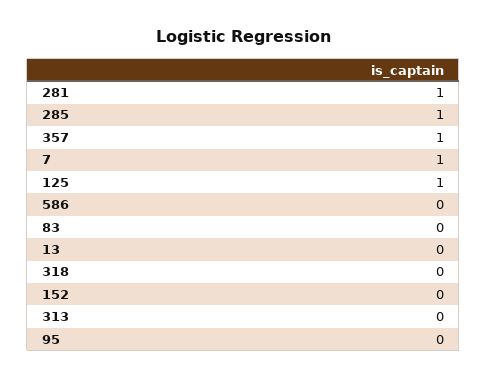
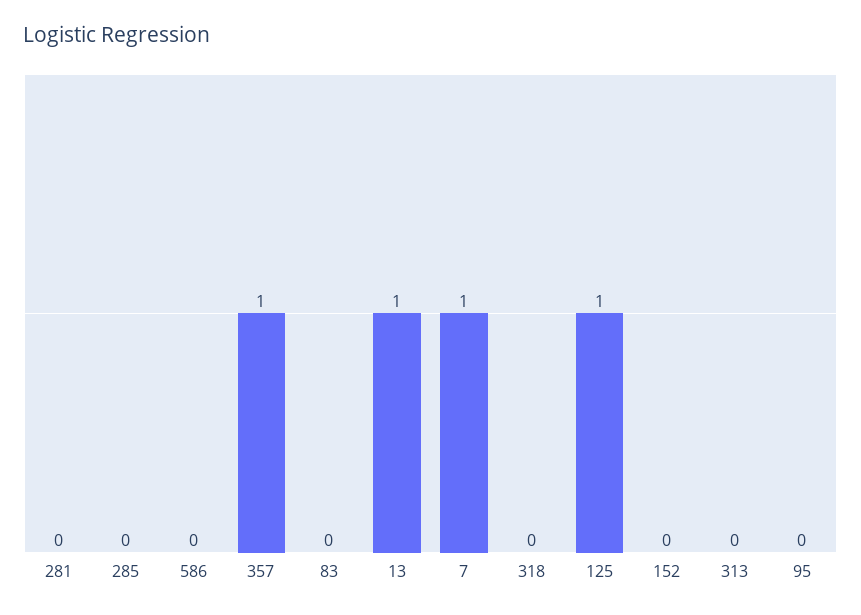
281: 1 -> 0
285: 1 -> 0
13: 0 -> 1

